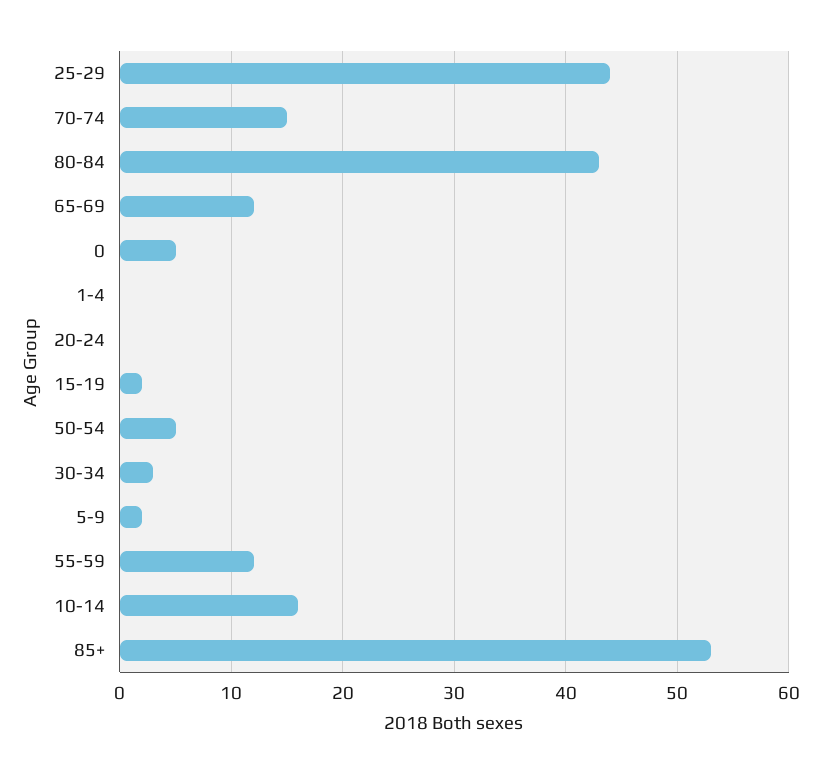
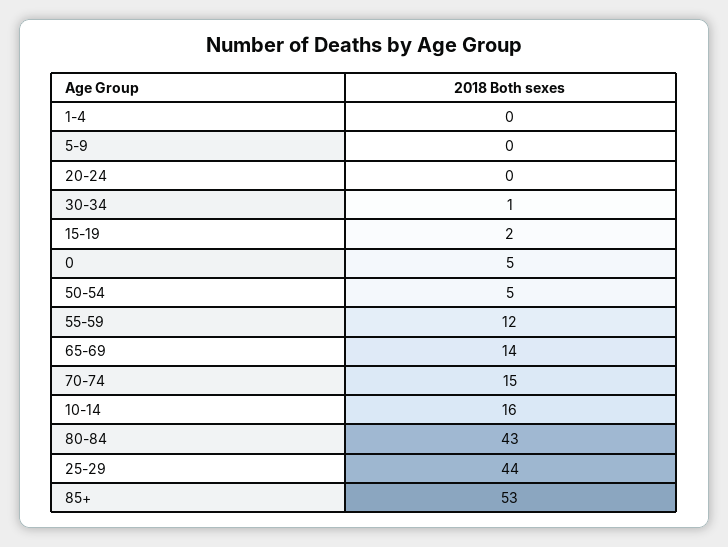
65-69: 12 -> 14
30-34: 3 -> 1
5-9: 2 -> 0

